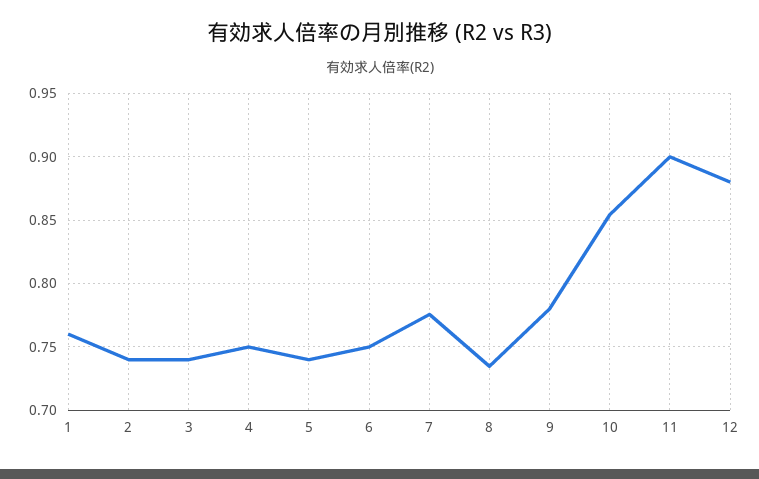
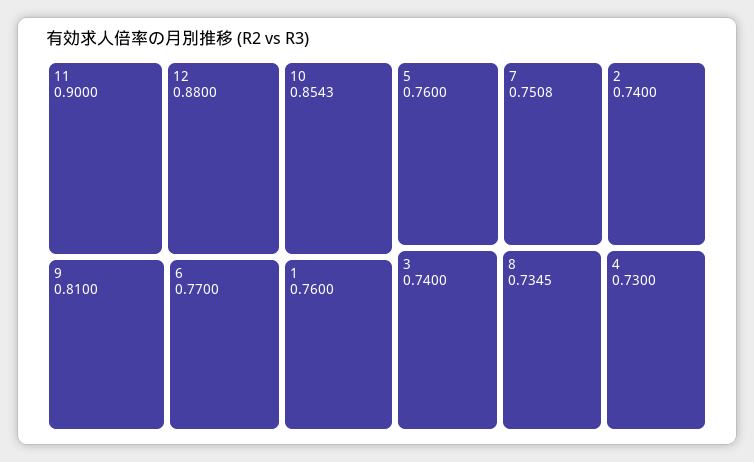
4: 0.75 -> 0.73
5: 0.74 -> 0.76
6: 0.75 -> 0.77
7: 0.775 -> 0.7508
9: 0.78 -> 0.81

